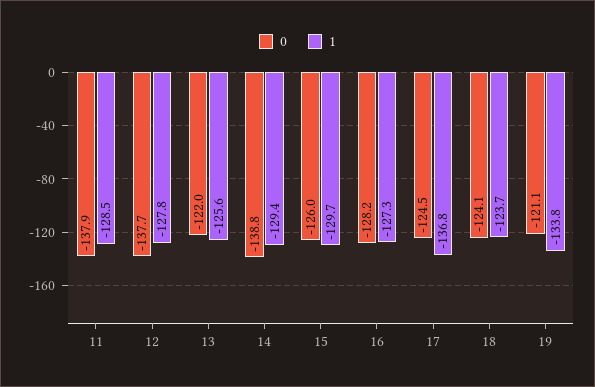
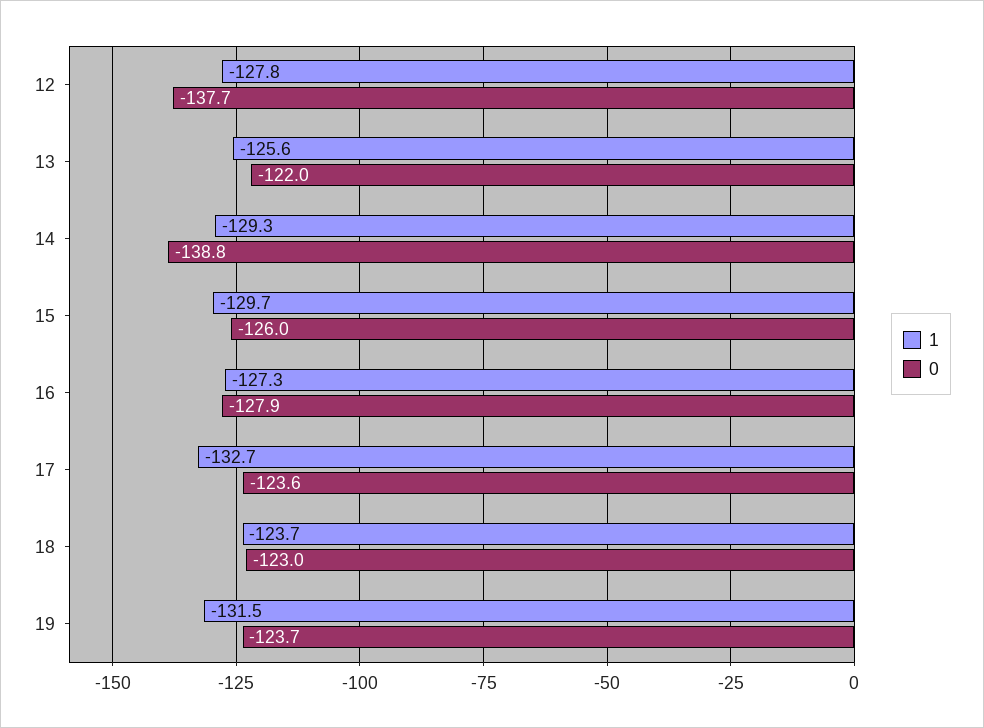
0, 11: -137.9 -> none
1, 11: -128.5 -> none
1, 14: -129.4 -> -129.3
0, 16: -128.2 -> -127.9
0, 17: -124.5 -> -123.6
1, 17: -136.8 -> -132.7
0, 18: -124.1 -> -123
0, 19: -121.1 -> -123.7
1, 19: -133.8 -> -131.5

